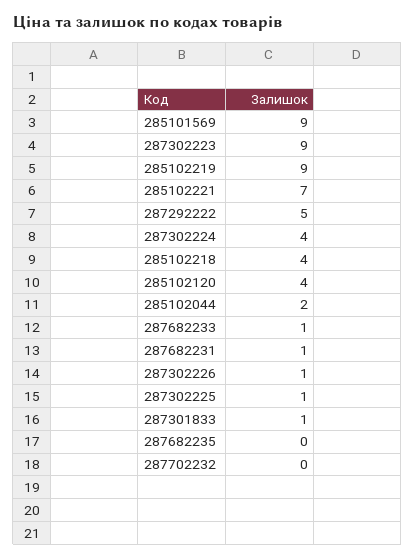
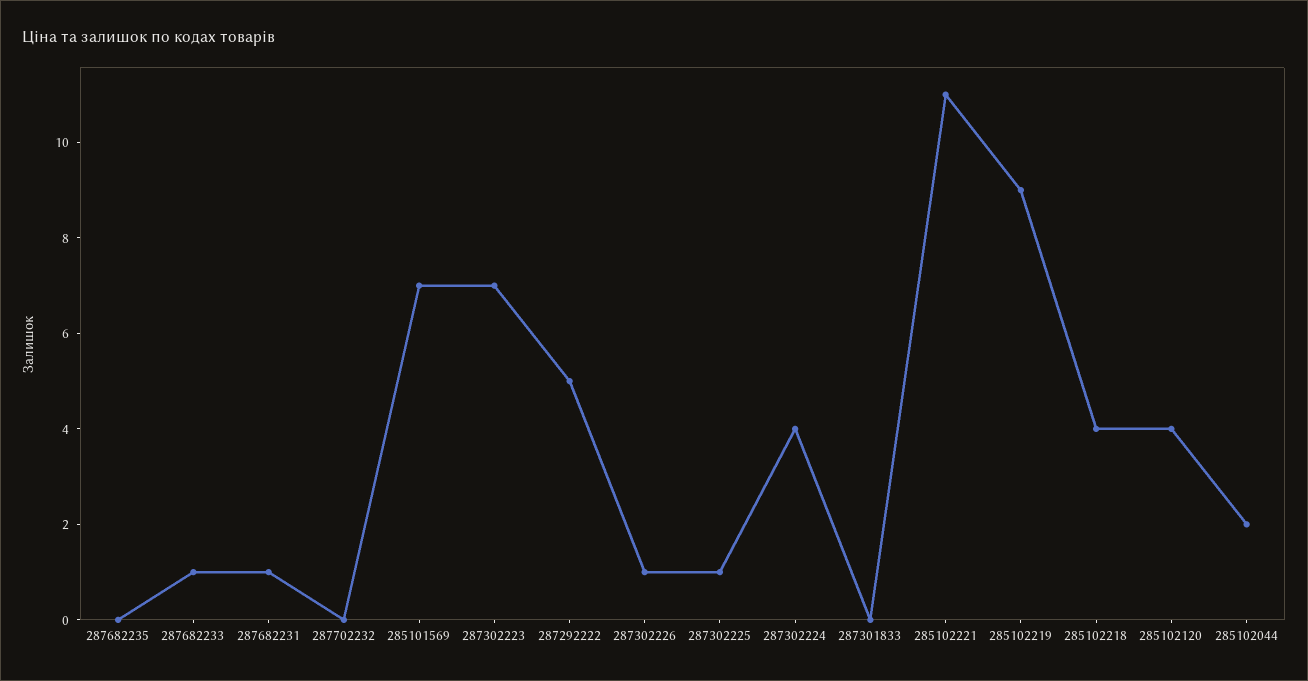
285101569: 9 -> 7
287302223: 9 -> 7
285102221: 7 -> 11
287301833: 1 -> 0

